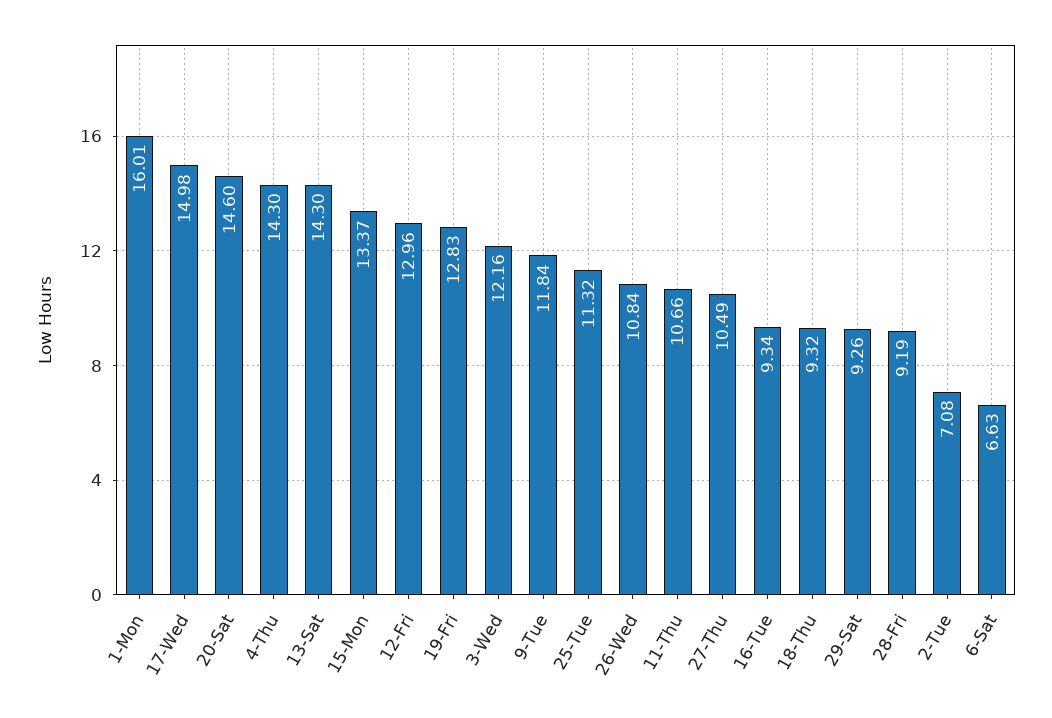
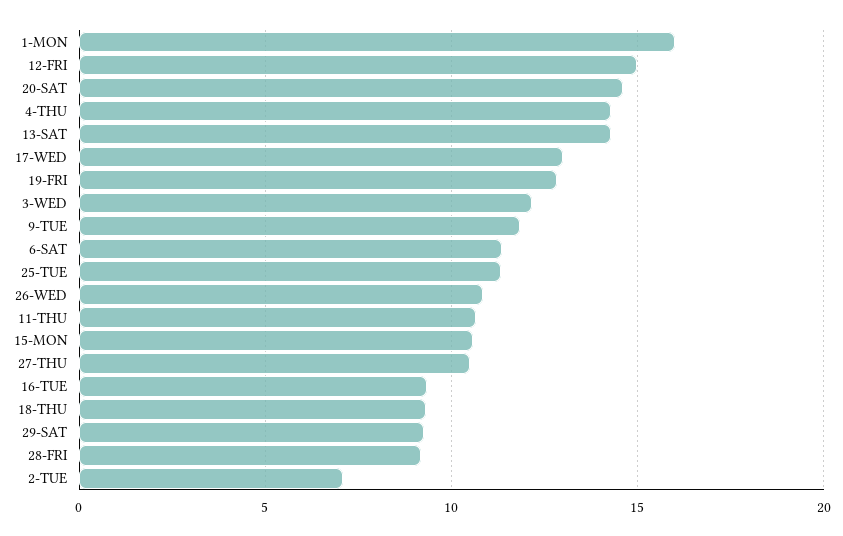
17-Wed: 14.98 -> 13
15-Mon: 13.37 -> 10.5
12-Fri: 12.96 -> 15
6-Sat: 6.63 -> 11.5

